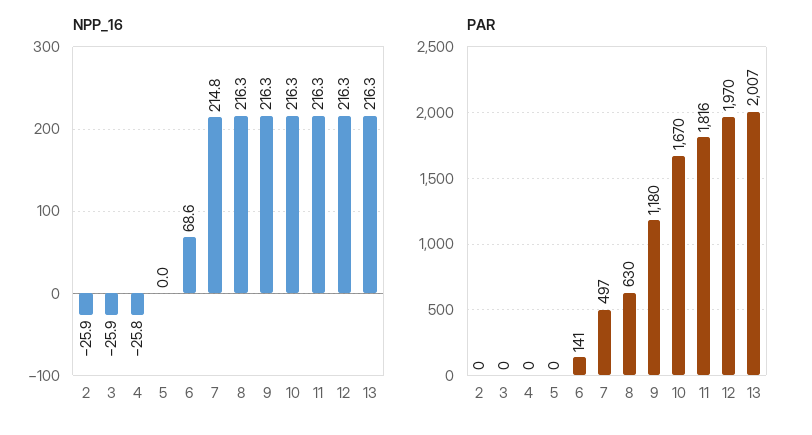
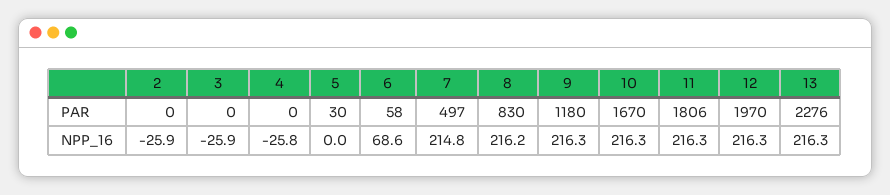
NPP_16, 8: 216.3 -> 216.2
PAR, 5: 0 -> 30
PAR, 6: 141 -> 58
PAR, 8: 630 -> 830
PAR, 11: 1816 -> 1806
PAR, 13: 2007 -> 2276

